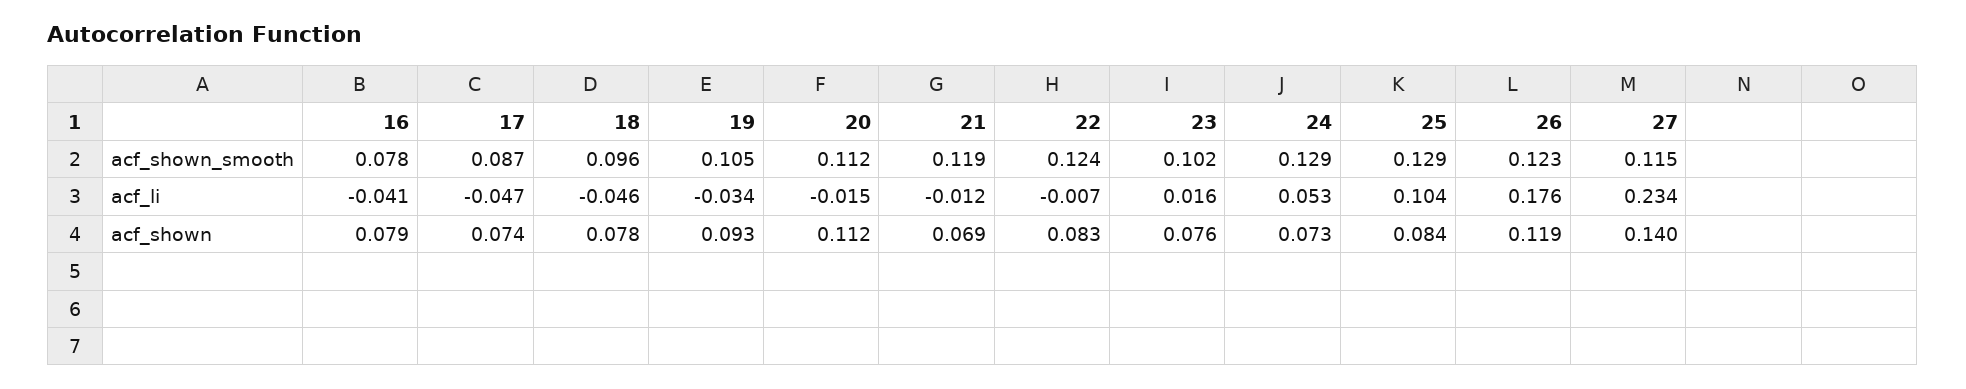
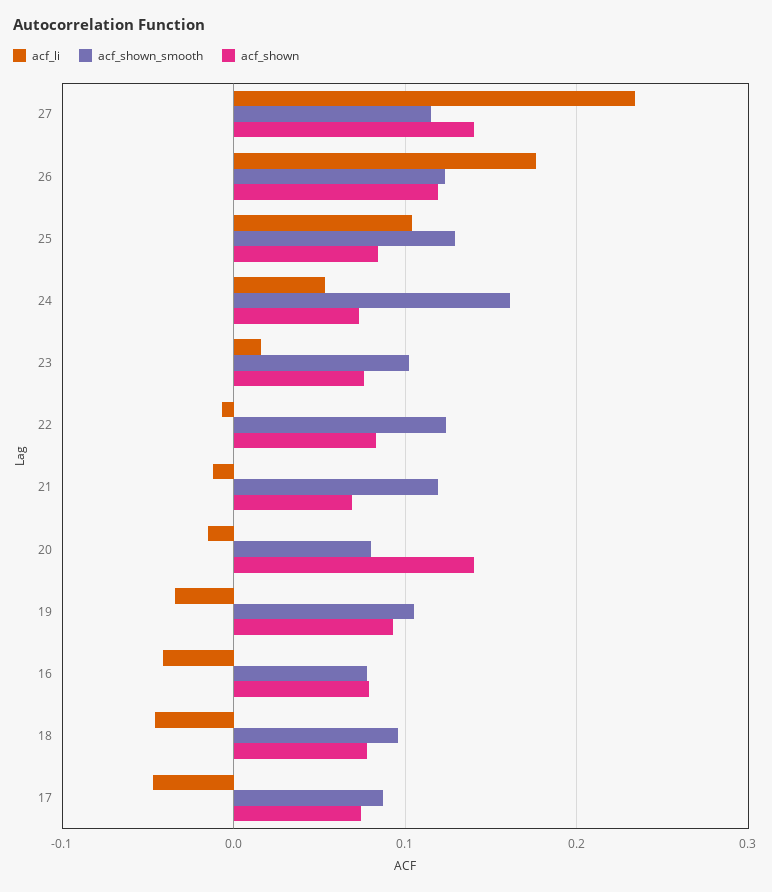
acf_shown_smooth, 20: 0.112 -> 0.08
acf_shown_smooth, 24: 0.129 -> 0.16
acf_shown, 20: 0.112 -> 0.14

